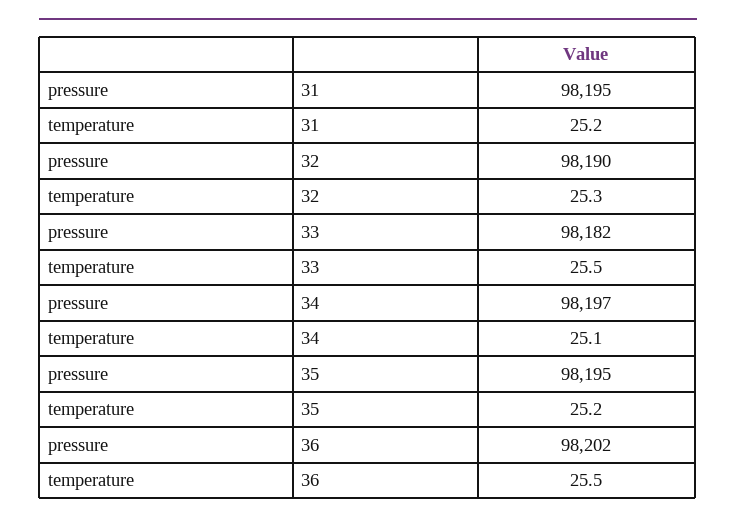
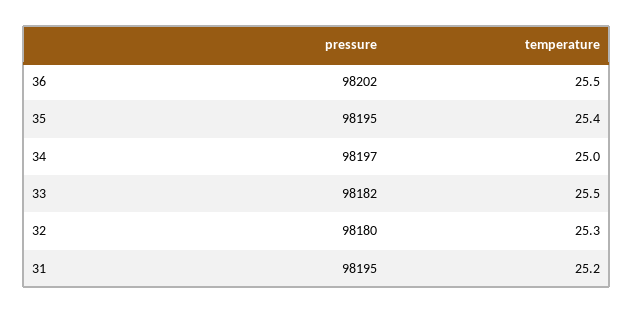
pressure, 32: 98190 -> 98180
temperature, 34: 25.1 -> 25
temperature, 35: 25.2 -> 25.4

